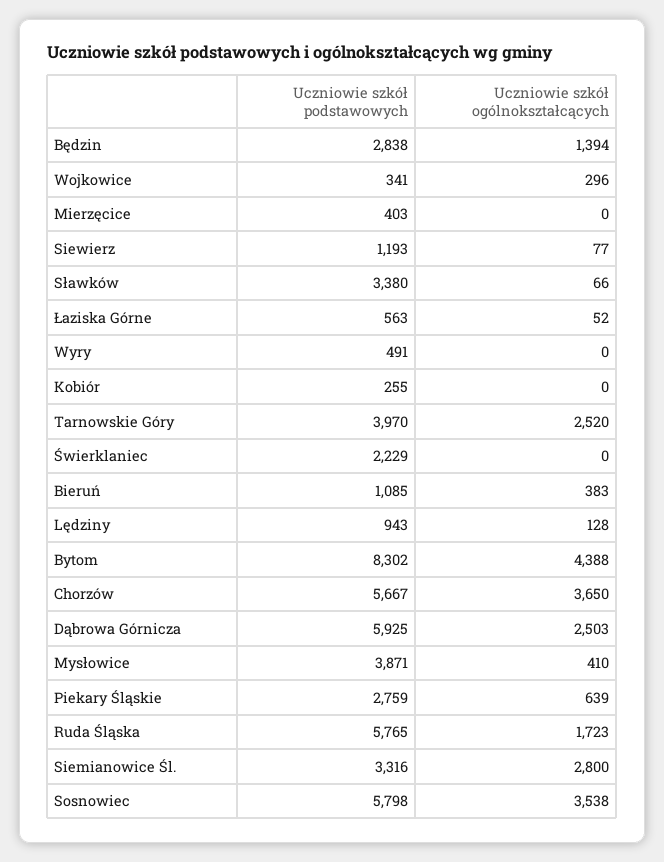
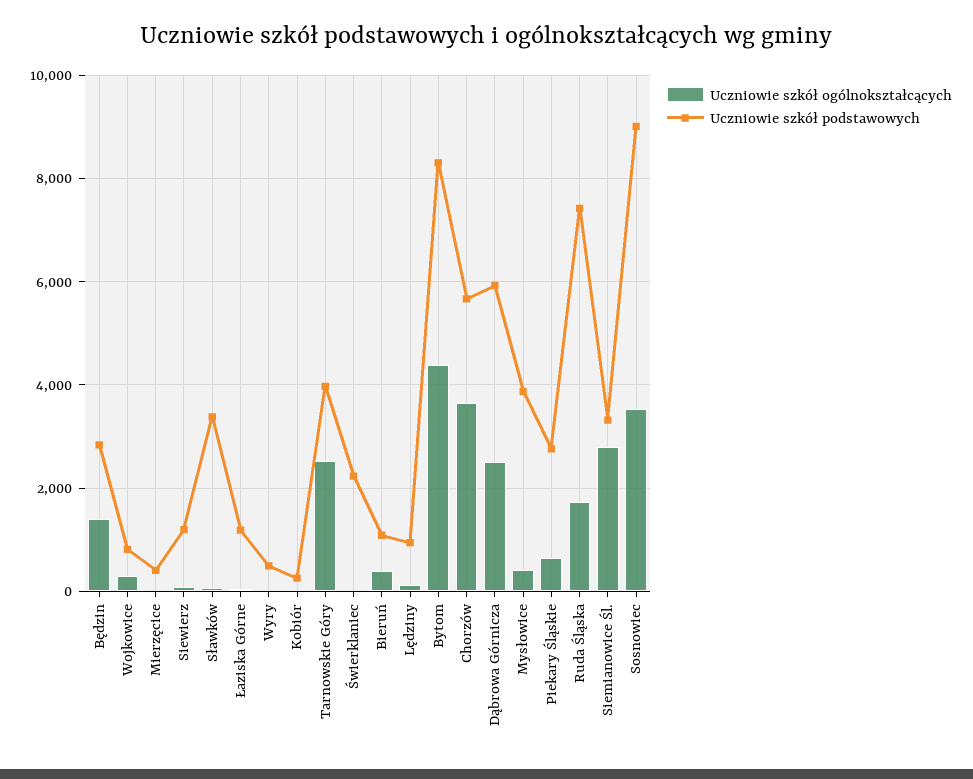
Uczniowie szkół podstawowych, Wojkowice: 341 -> 800
Uczniowie szkół podstawowych, Łaziska Górne: 563 -> 1200
Uczniowie szkół podstawowych, Ruda Śląska: 5765 -> 7400
Uczniowie szkół podstawowych, Sosnowiec: 5798 -> 9000

